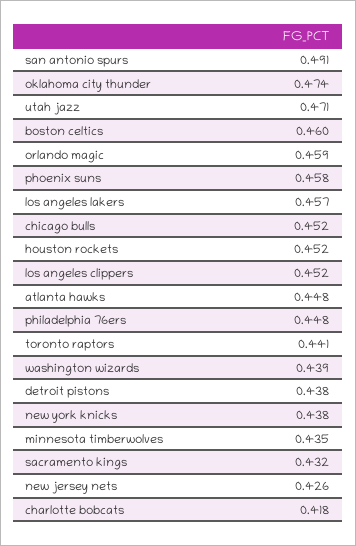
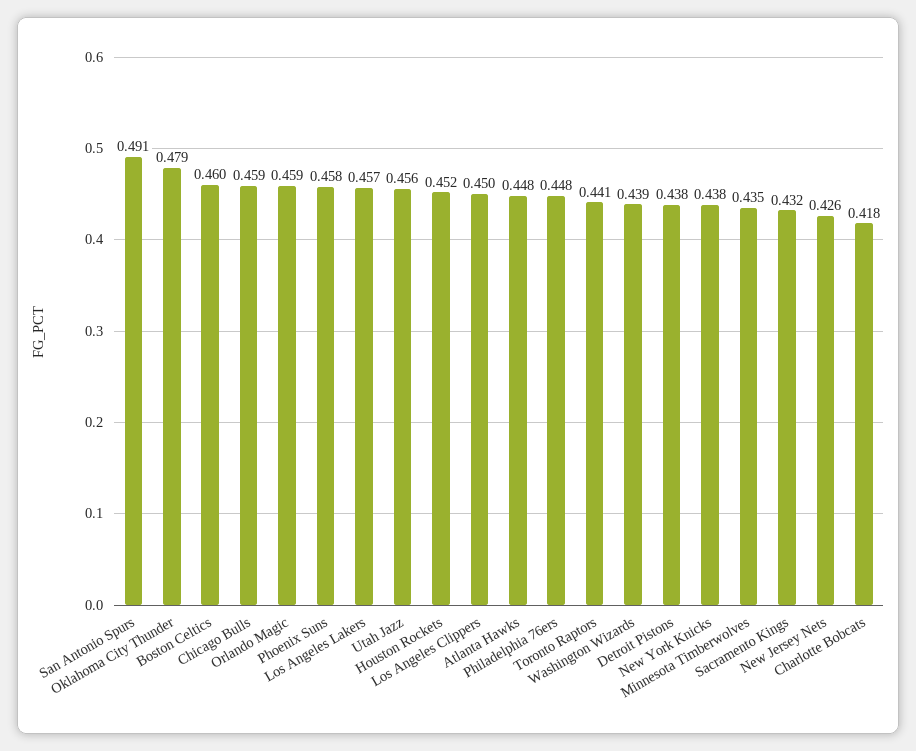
oklahoma city thunder: 0.474 -> 0.479
utah jazz: 0.471 -> 0.456
chicago bulls: 0.452 -> 0.459
los angeles clippers: 0.452 -> 0.45

